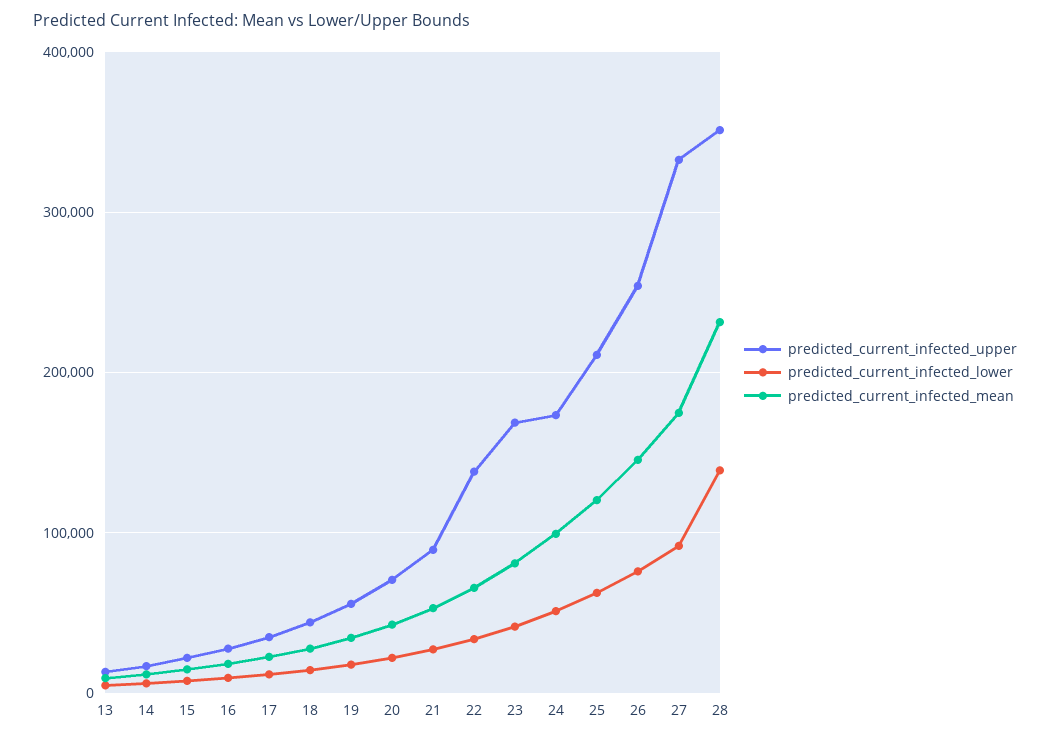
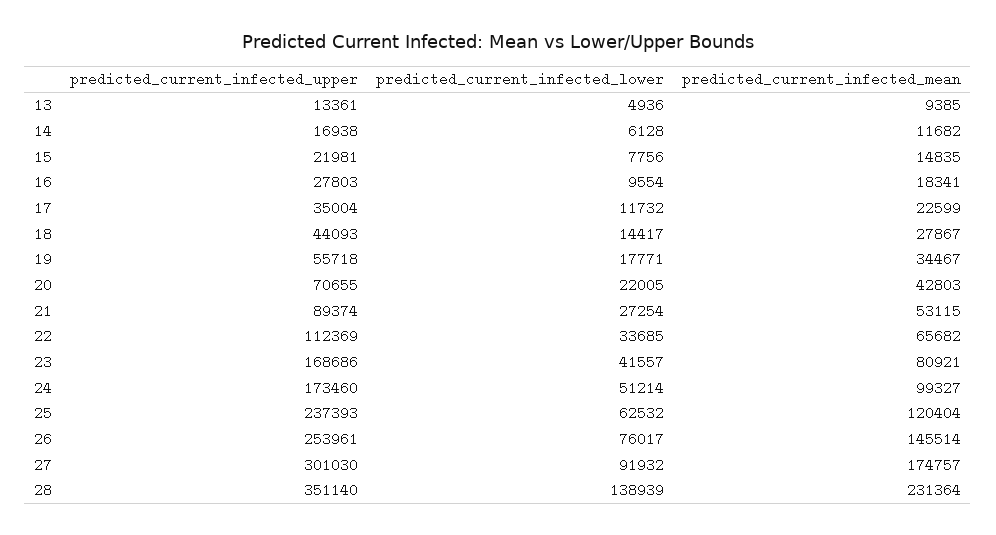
predicted_current_infected_upper, 22: 140000 -> 112369
predicted_current_infected_upper, 25: 210000 -> 237393
predicted_current_infected_upper, 27: 330000 -> 301030

